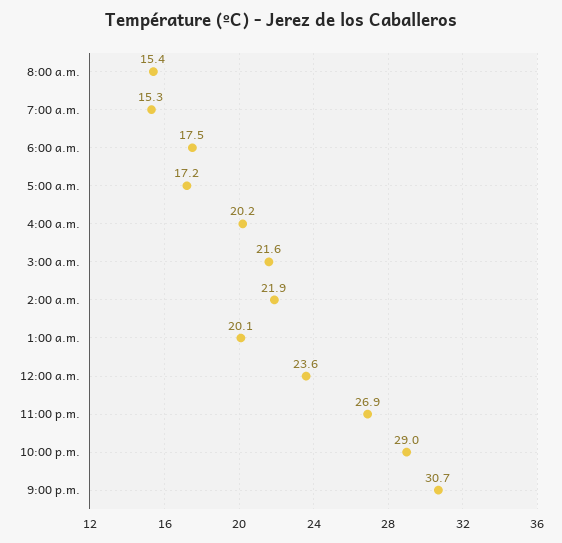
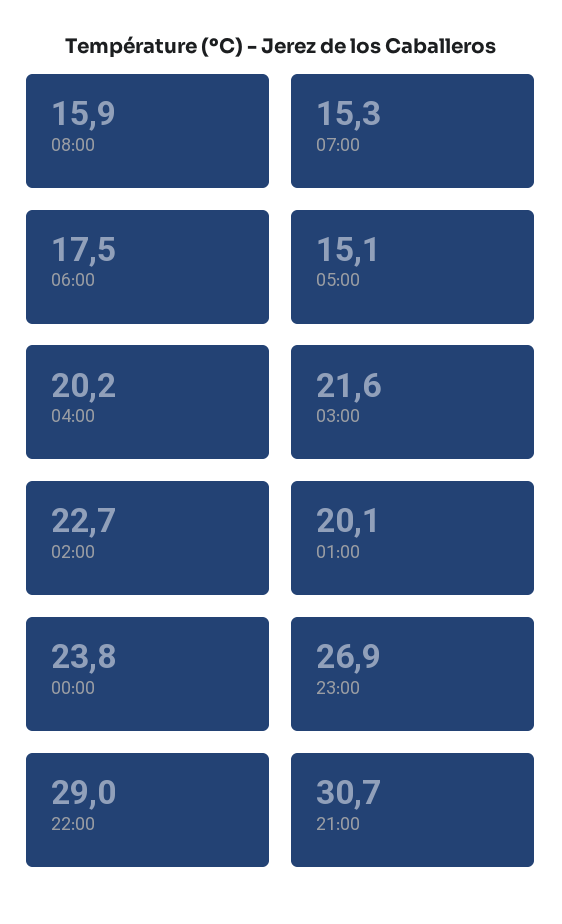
8:00 a.m.: 15.4 -> 15.9
5:00 a.m.: 17.2 -> 15.1
2:00 a.m.: 21.9 -> 22.7
12:00 a.m.: 23.6 -> 23.8

